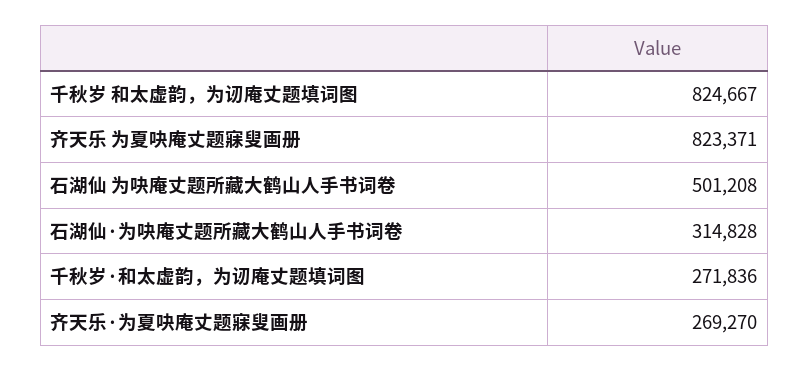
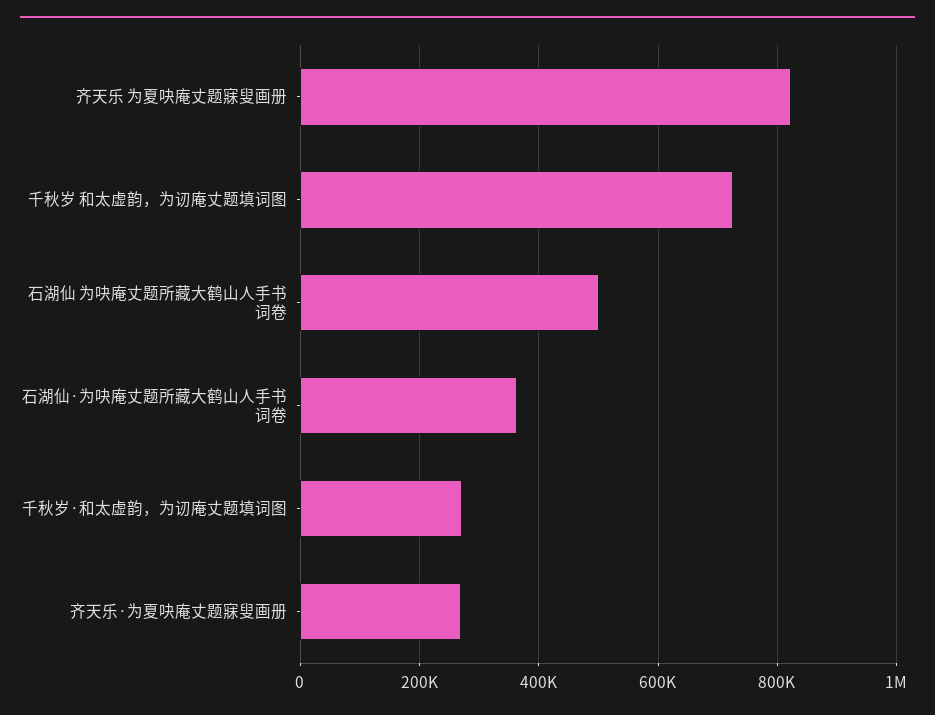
千秋岁 和太虚韵，为讱庵丈题填词图: 824667 -> 720000
石湖仙·为吷庵丈题所藏大鹤山人手书词卷: 314828 -> 360000

